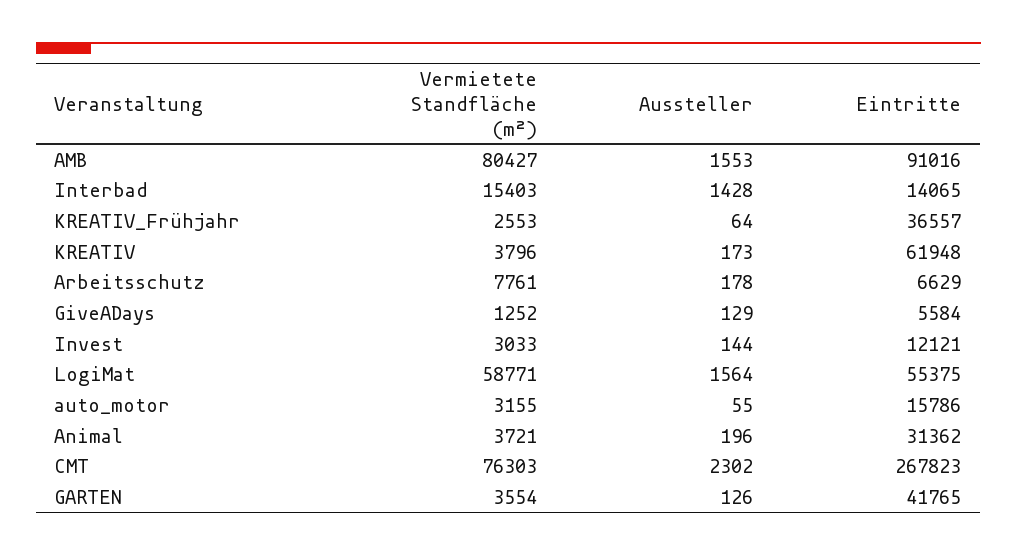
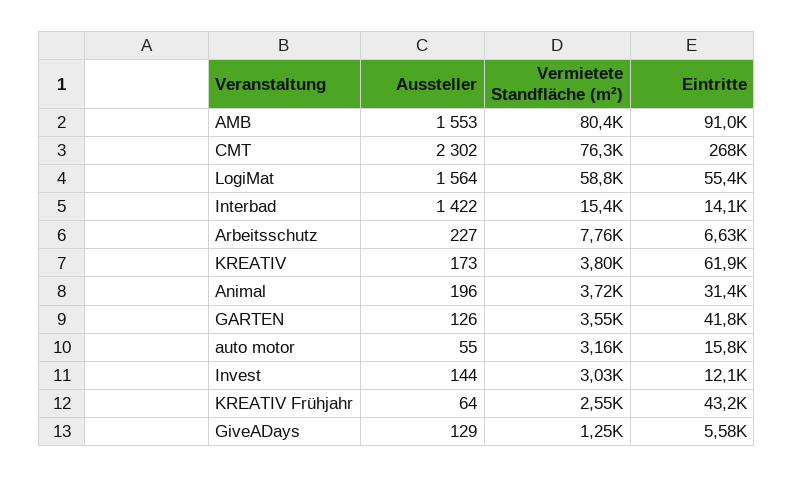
Aussteller, Interbad: 1428 -> 1422
Eintritte, KREATIV_Frühjahr: 36557 -> 43200
Aussteller, Arbeitsschutz: 178 -> 227

